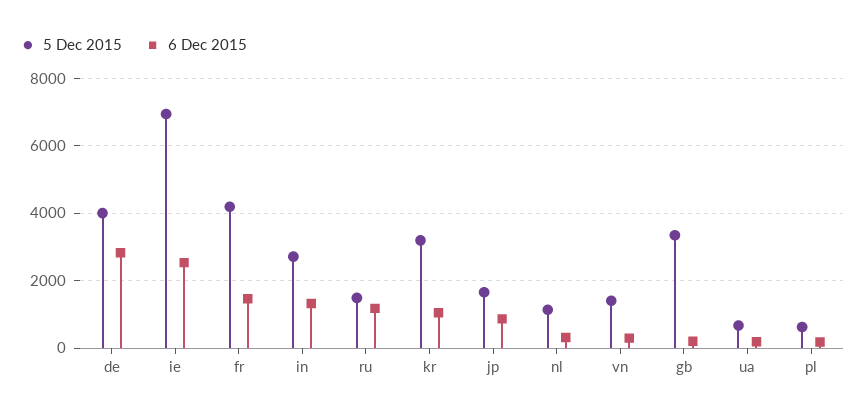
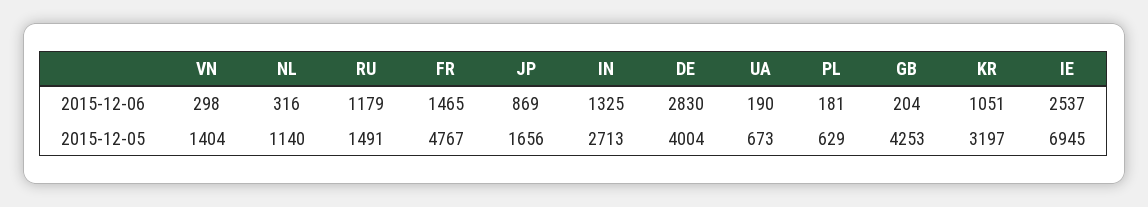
5 Dec 2015, fr: 4200 -> 4767
5 Dec 2015, gb: 3400 -> 4253

